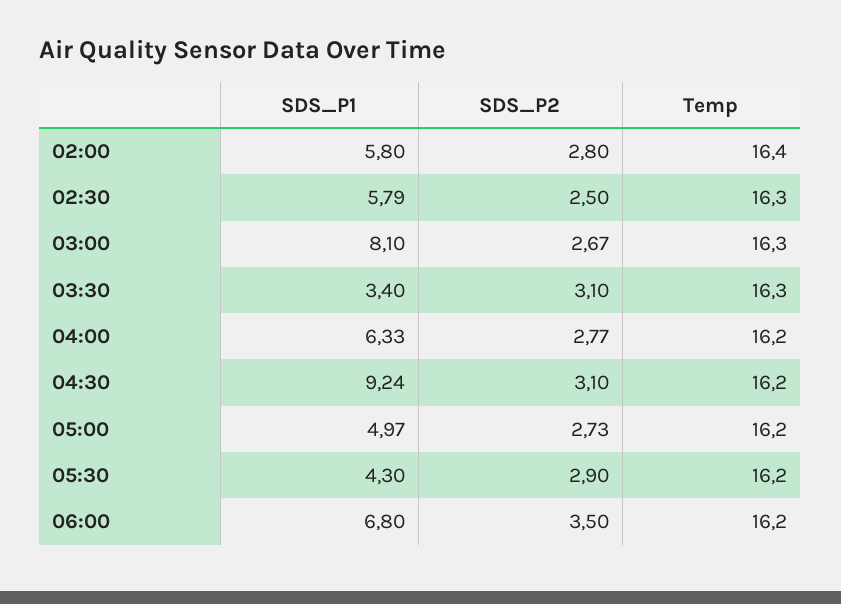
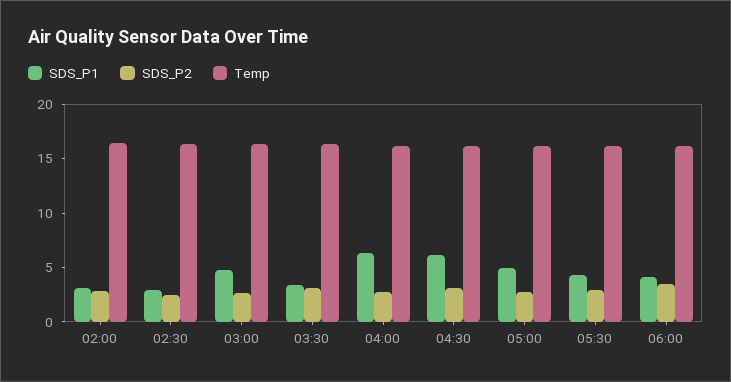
SDS_P1, 02:00: 5.8 -> 3
SDS_P1, 02:30: 5.79 -> 3
SDS_P1, 03:00: 8.1 -> 5
SDS_P1, 04:30: 9.24 -> 6
SDS_P1, 06:00: 6.8 -> 4

